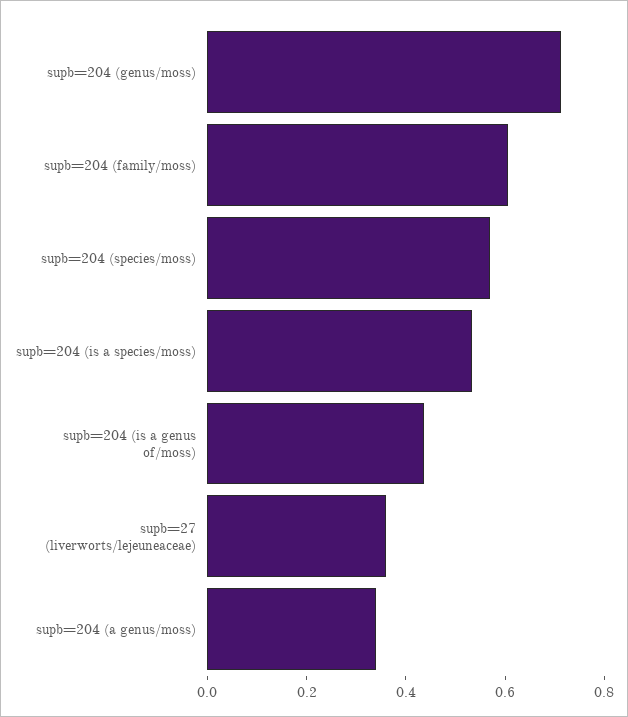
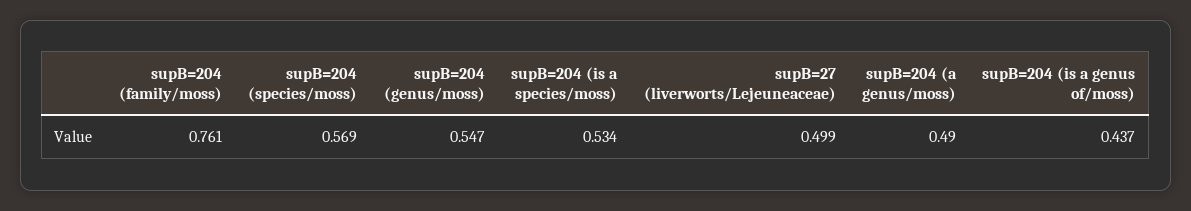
supb=204 (genus/moss): 0.7 -> 0.547
supb=204 (family/moss): 0.6 -> 0.761
supb=27 (liverworts/lejeuneaceae): 0.35 -> 0.499
supb=204 (a genus/moss): 0.35 -> 0.49

